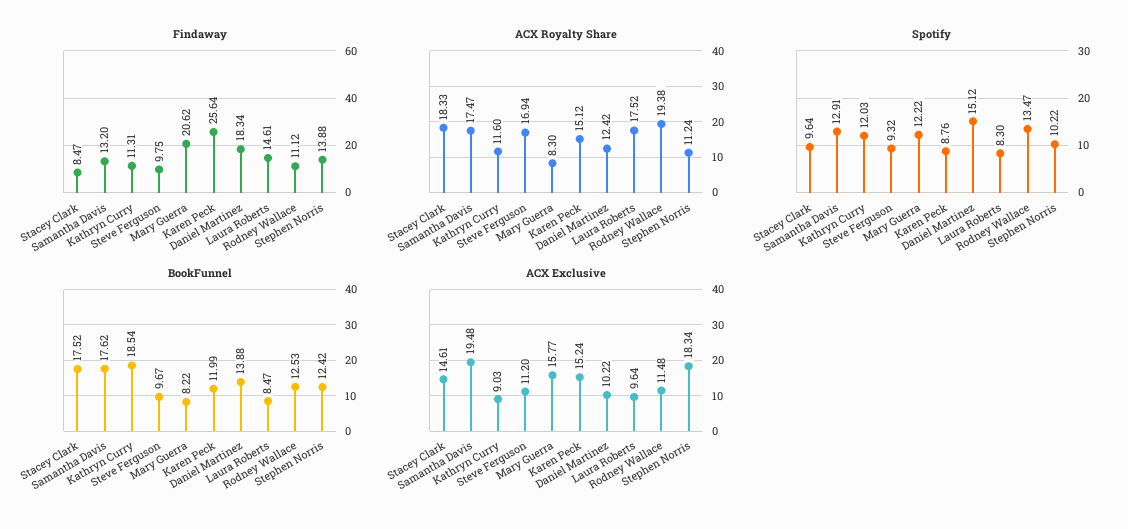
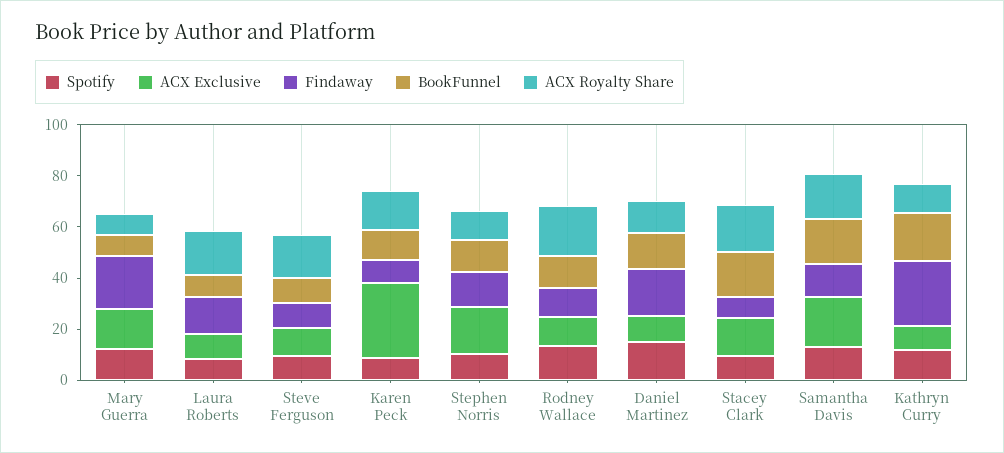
Findaway, Kathryn Curry: 11.31 -> 25
Findaway, Karen Peck: 25.64 -> 10
ACX Exclusive, Karen Peck: 15.24 -> 30

